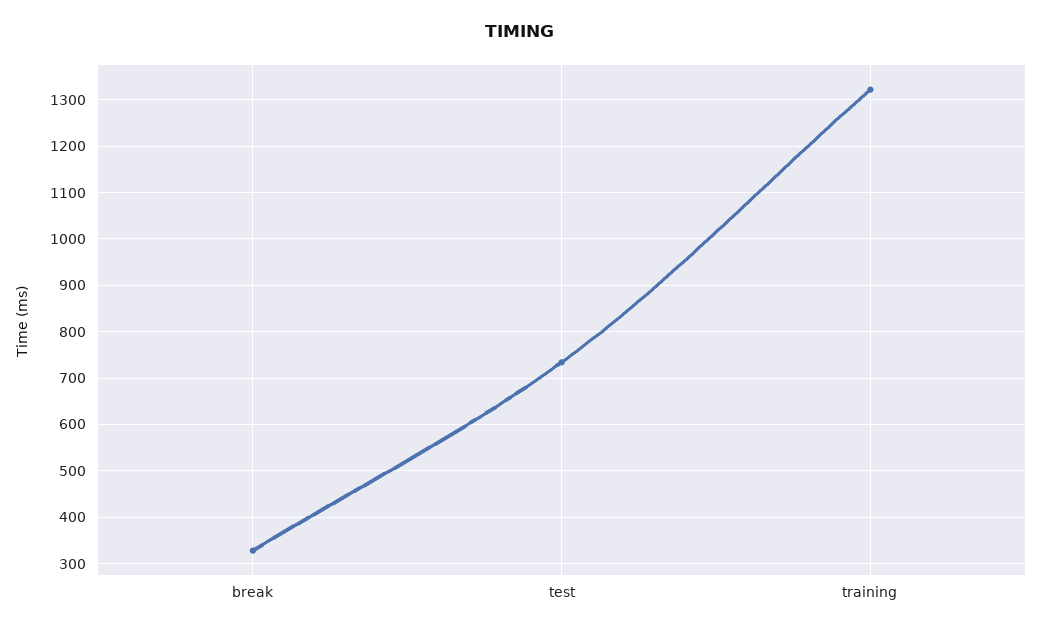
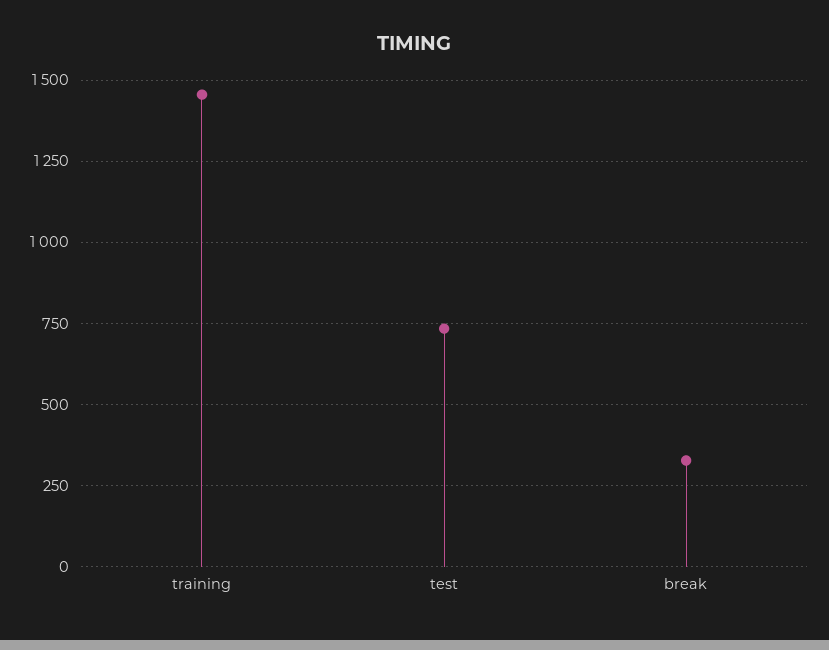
training: 1320 -> 1450

